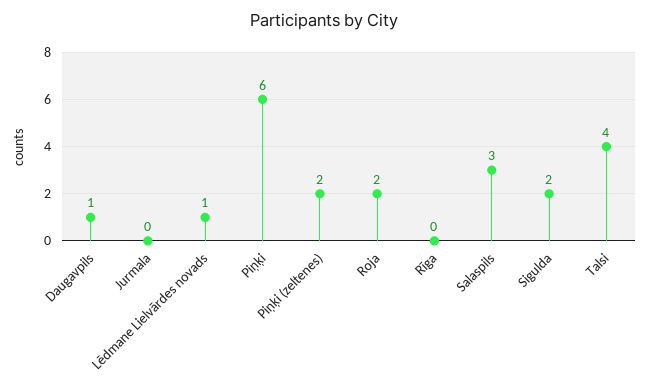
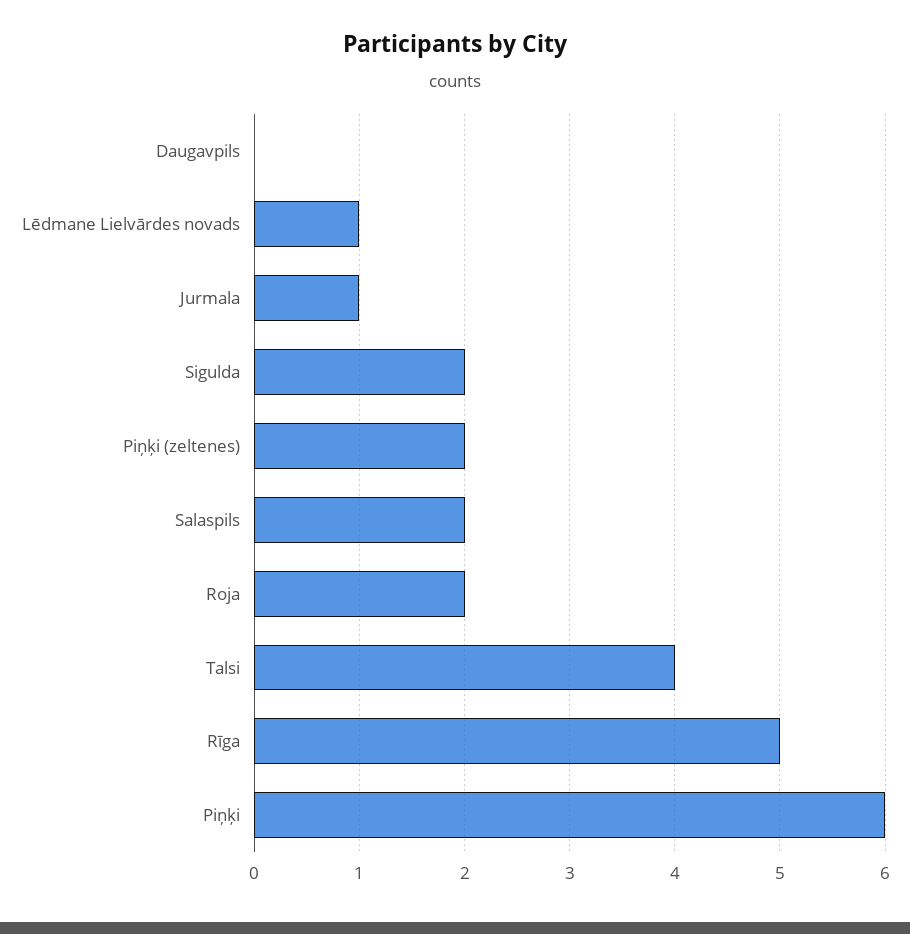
Daugavpils: 1 -> 0
Jurmala: 0 -> 1
Rīga: 0 -> 5
Salaspils: 3 -> 2

